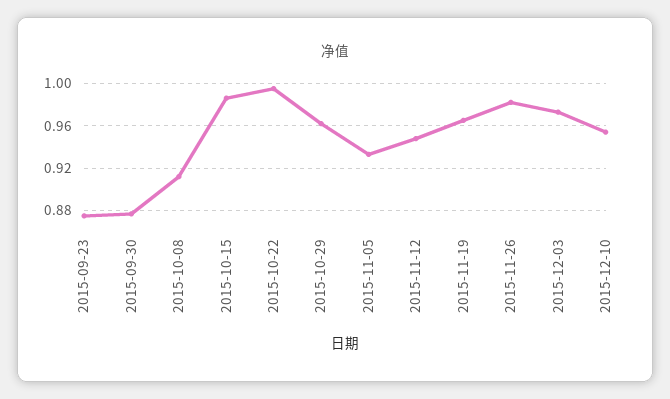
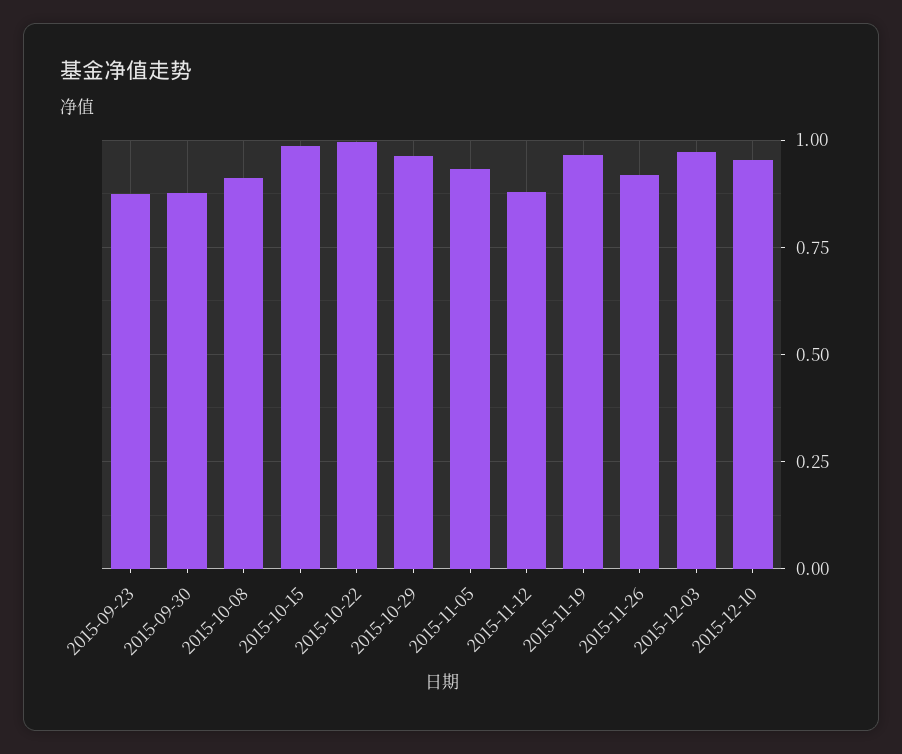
2015-11-12: 0.95 -> 0.875
2015-11-26: 0.98 -> 0.925

